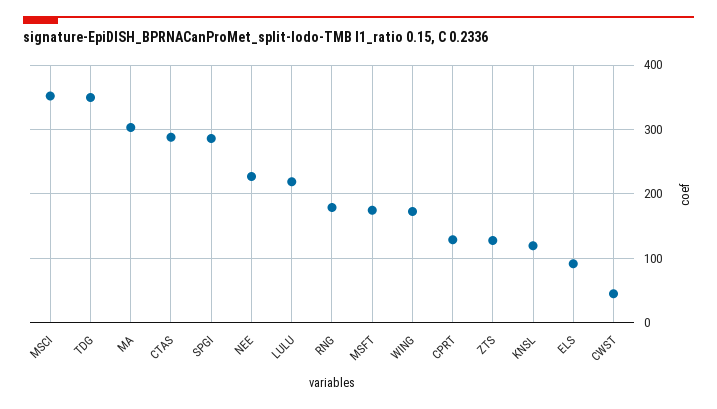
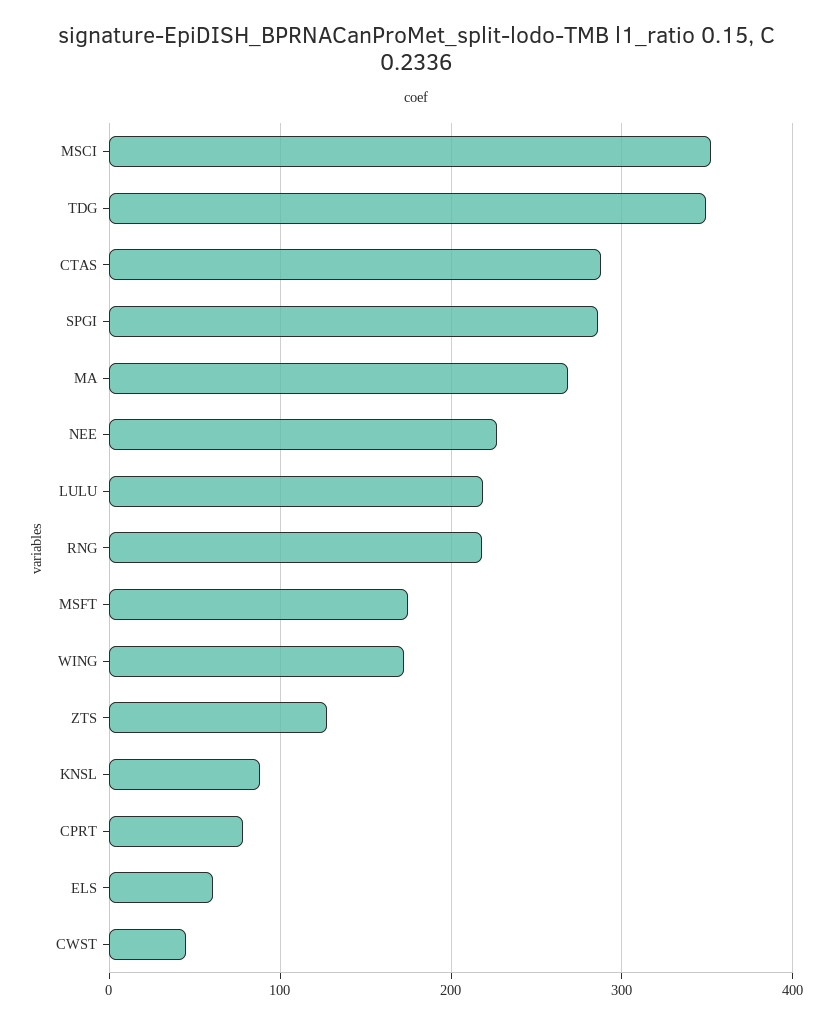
MA: 300 -> 270
RNG: 180 -> 220
CPRT: 130 -> 80
KNSL: 120 -> 90
ELS: 90 -> 60

